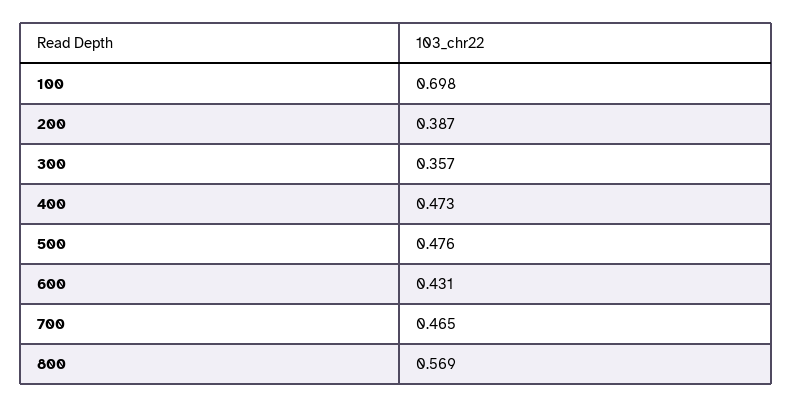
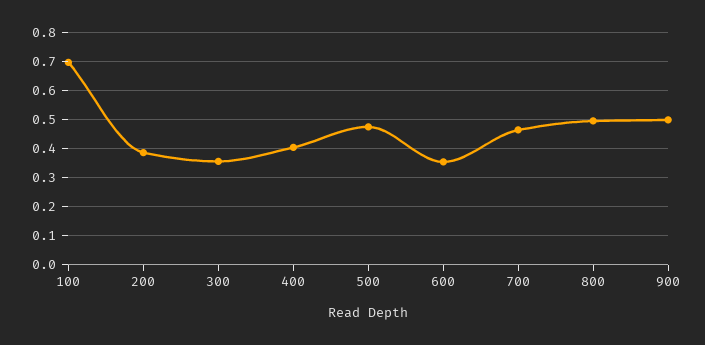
400: 0.473 -> 0.4
600: 0.431 -> 0.35
800: 0.569 -> 0.5
900: none -> 0.5

